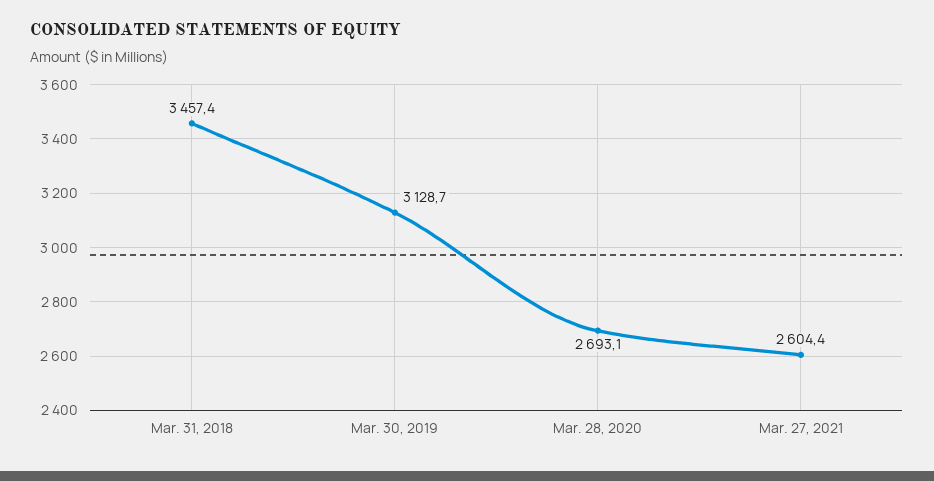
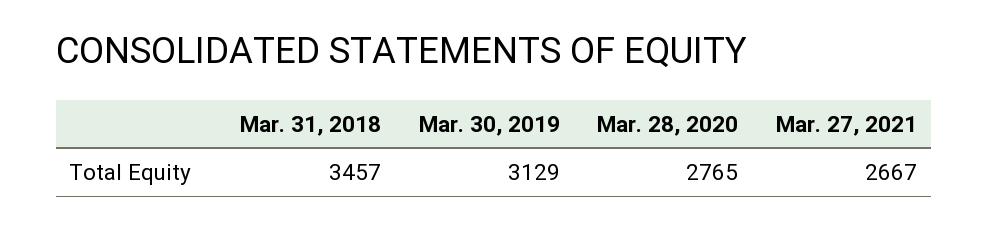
Mar. 28, 2020: 2693.1 -> 2765
Mar. 27, 2021: 2604.4 -> 2667

